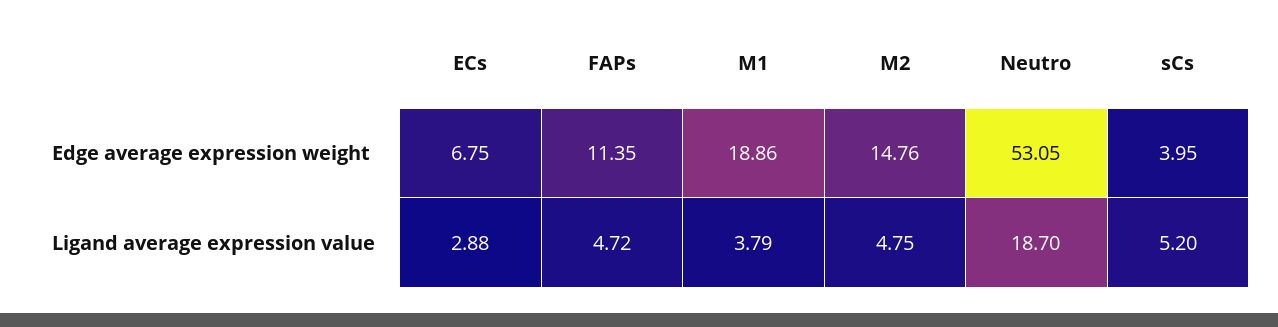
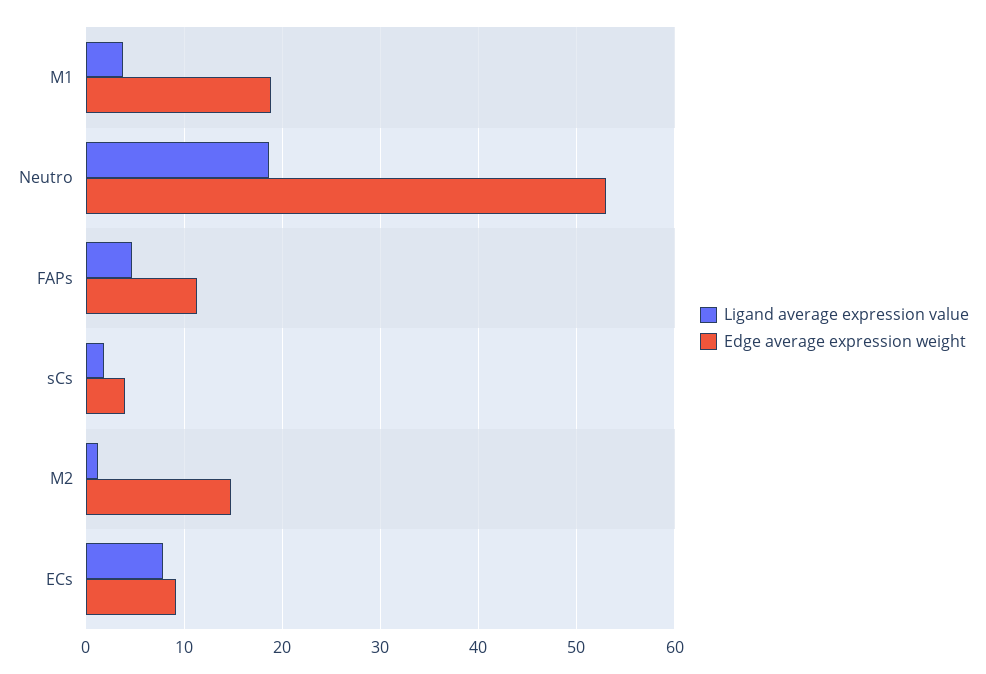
Edge average expression weight, ECs: 6.75 -> 9
Ligand average expression value, ECs: 2.88 -> 8
Ligand average expression value, M2: 4.75 -> 1
Ligand average expression value, sCs: 5.2 -> 2

